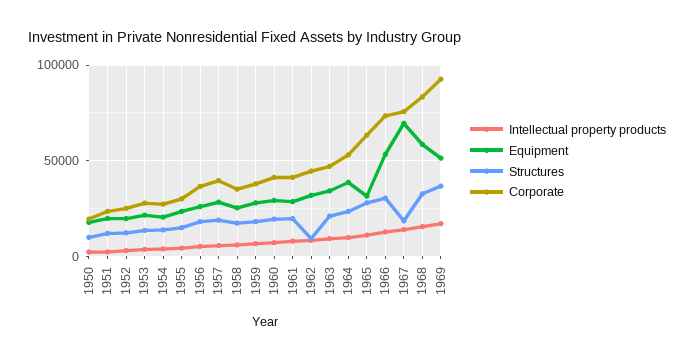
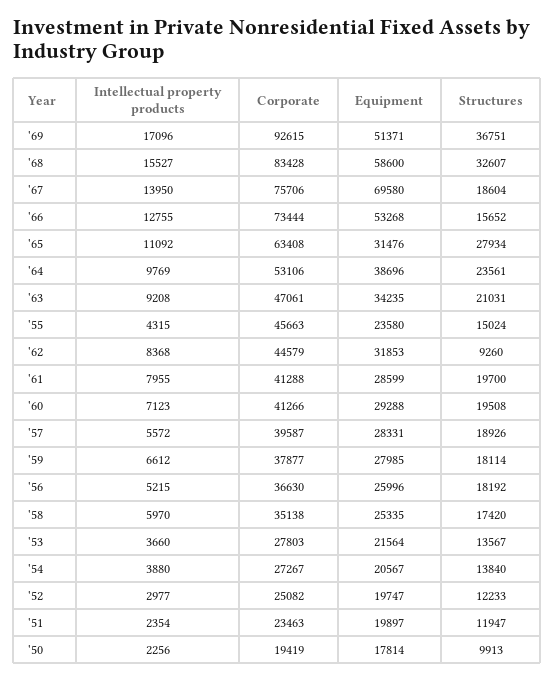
Corporate, 1955: 30000 -> 45663
Structures, 1966: 30000 -> 15652

